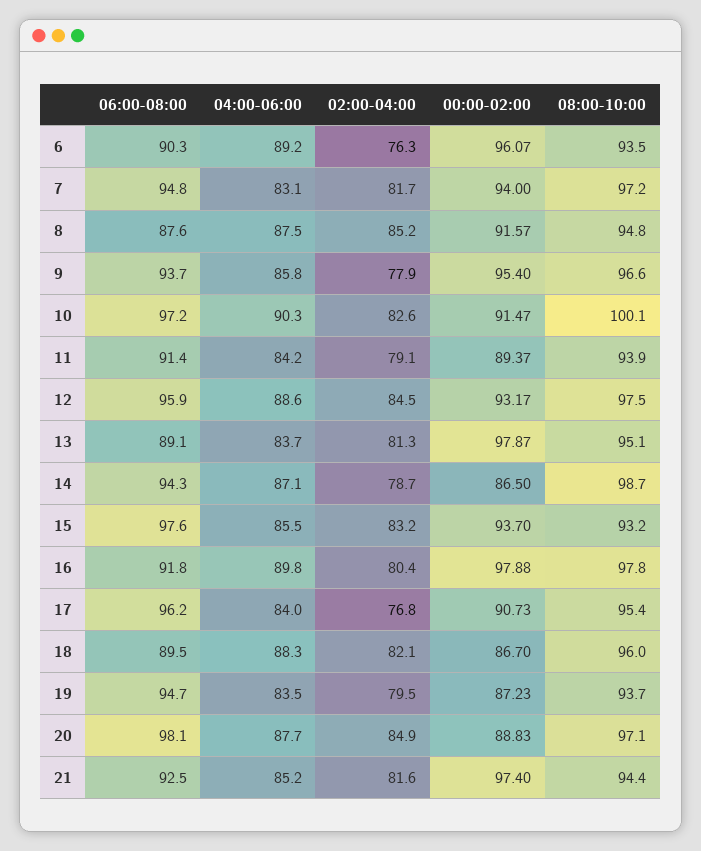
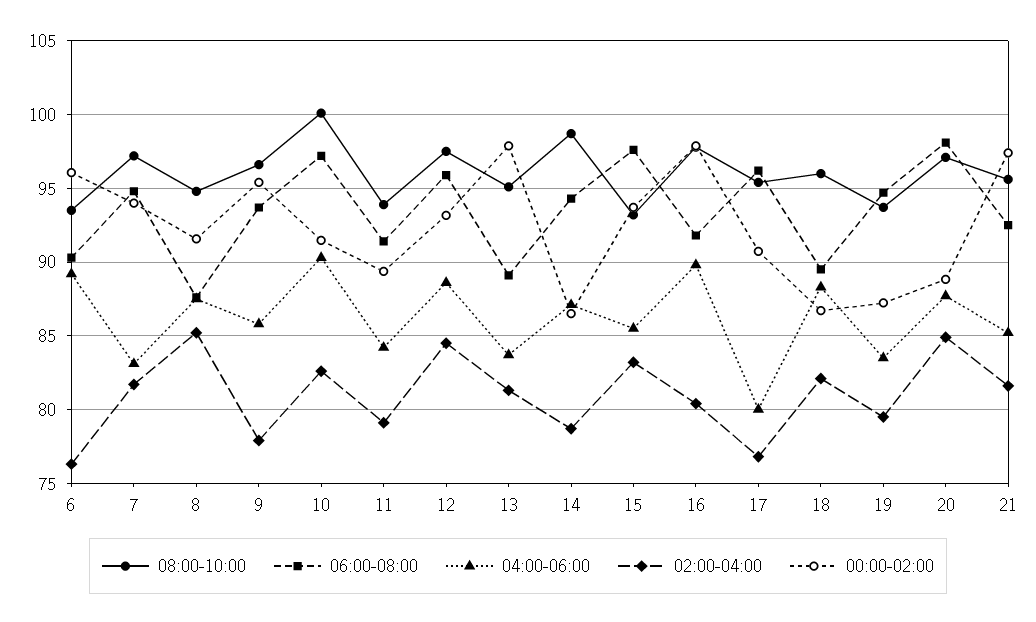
04:00-06:00, 17: 84 -> 80
08:00-10:00, 21: 94.4 -> 95.5

